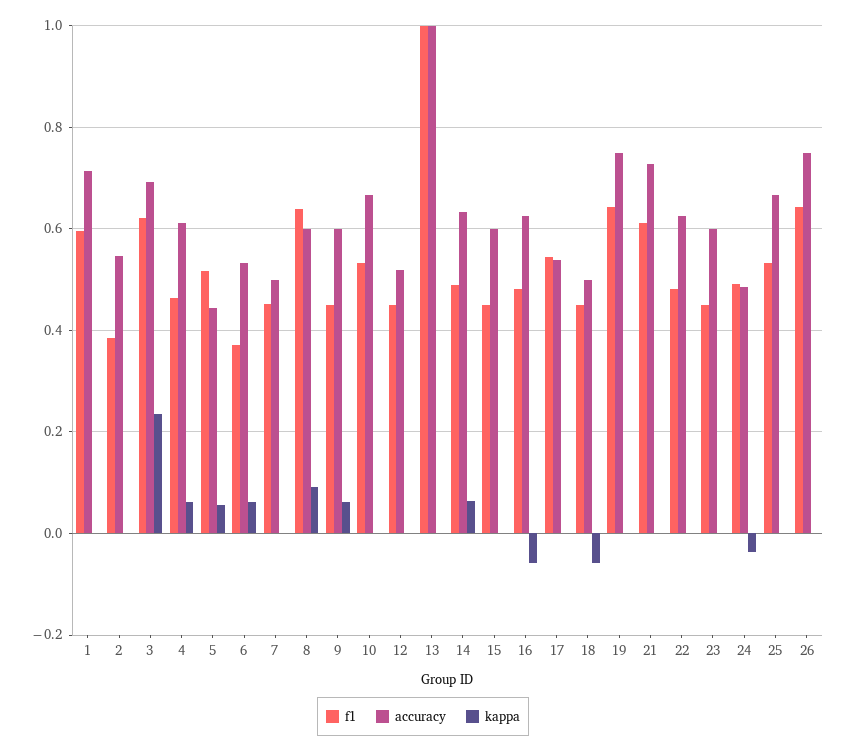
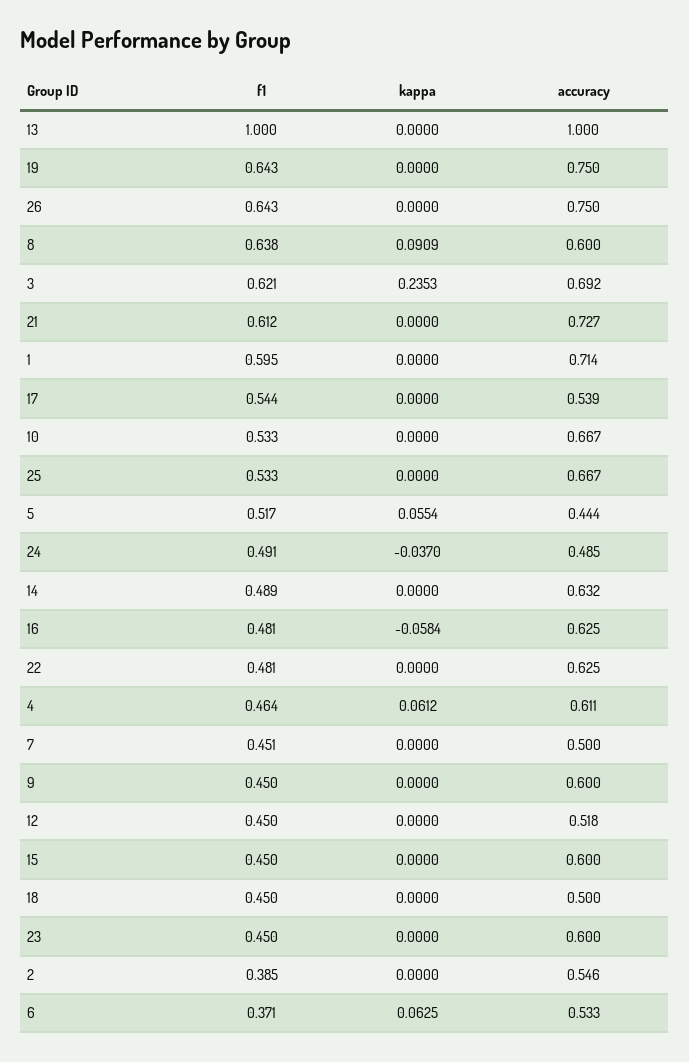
kappa, 9: 0.06 -> 0
kappa, 14: 0.06 -> 0
kappa, 18: -0.06 -> 0

